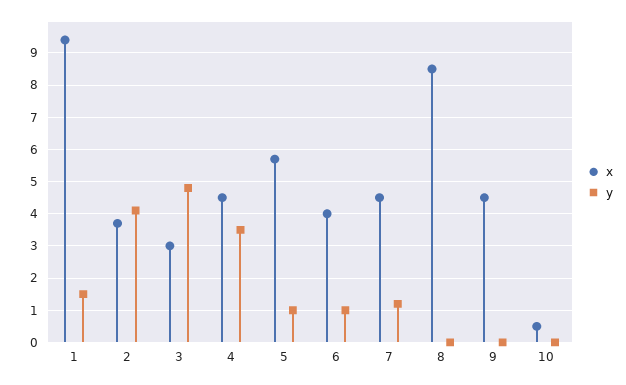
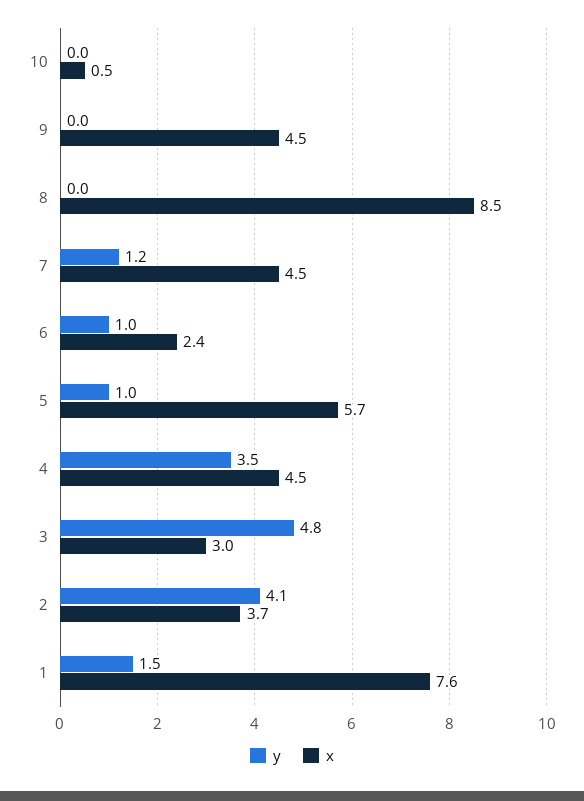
x, 1: 9.5 -> 7.6
x, 6: 4 -> 2.4

